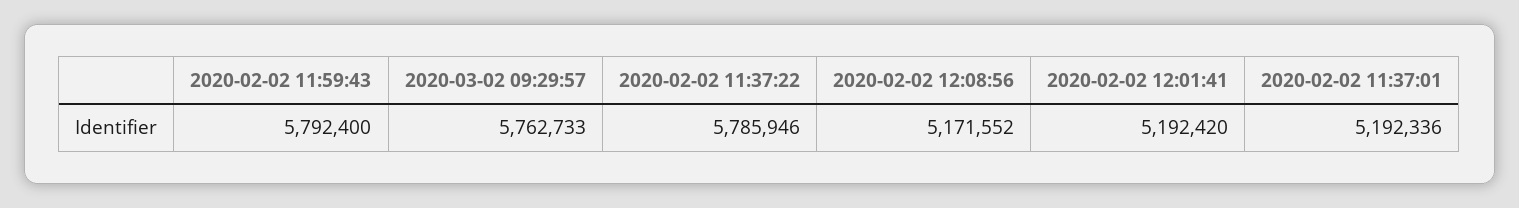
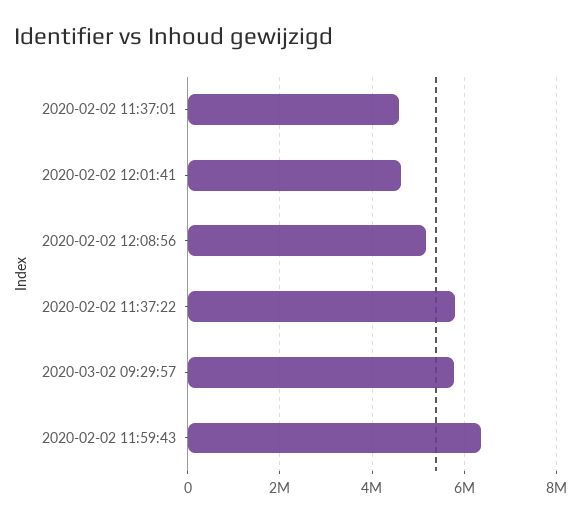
2020-02-02 11:59:43: 5792400 -> 6400000
2020-02-02 12:01:41: 5192420 -> 4600000
2020-02-02 11:37:01: 5192336 -> 4600000

